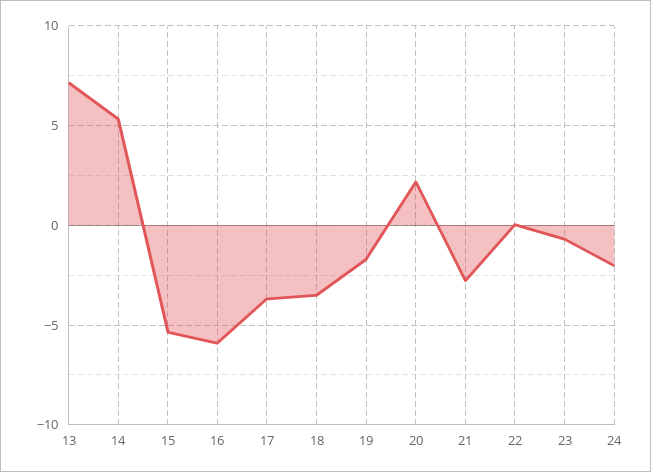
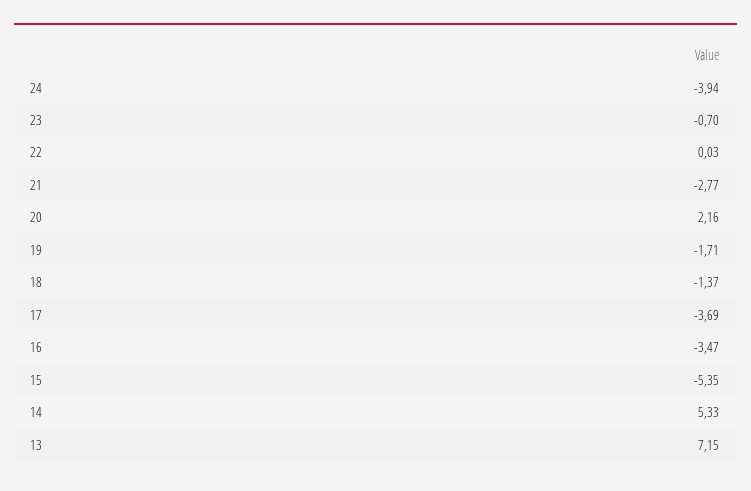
16: -6 -> -3.47
18: -3.5 -> -1.37
24: -2 -> -3.94

